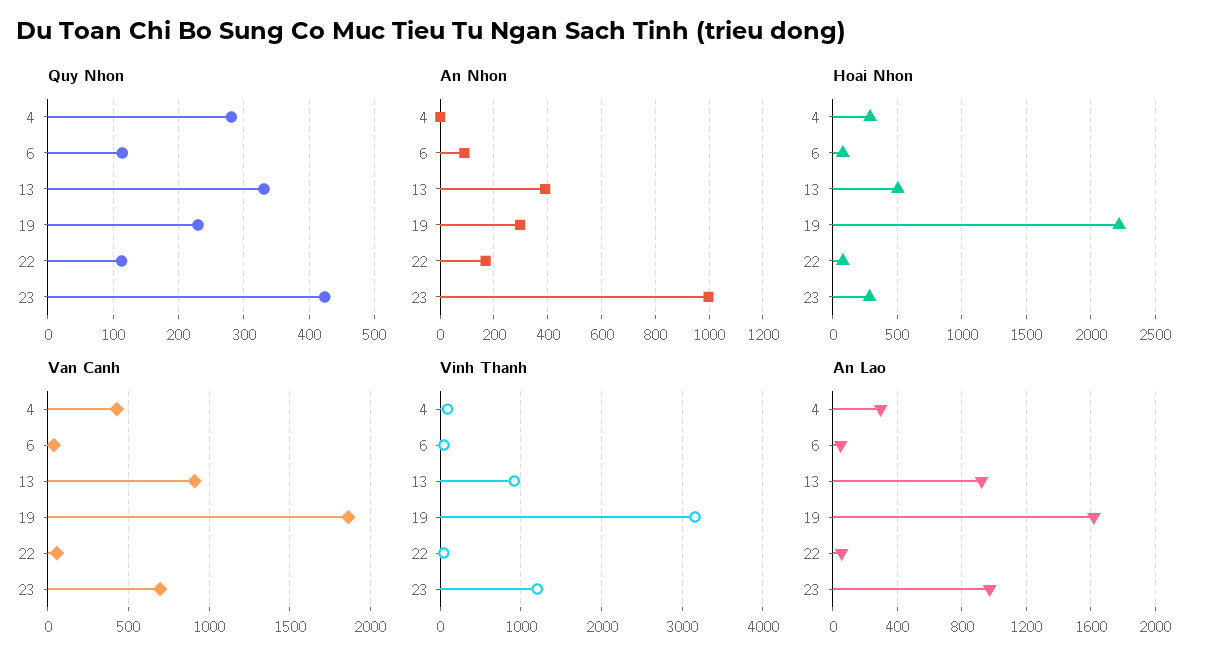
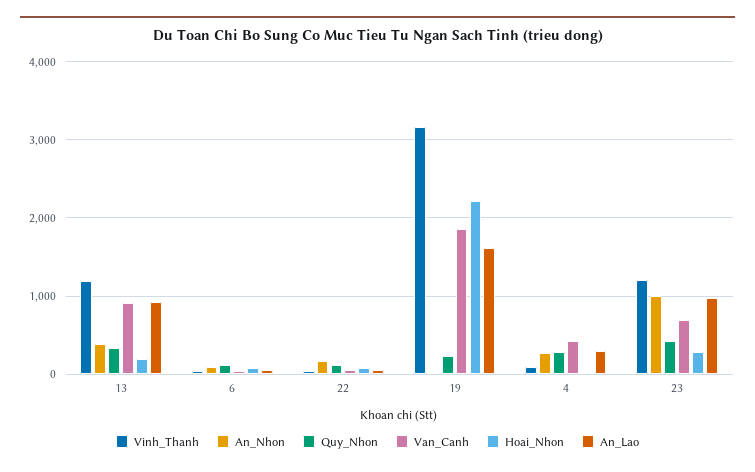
An Nhon, 4: 0 -> 300
An Nhon, 19: 300 -> 0
Hoai Nhon, 4: 300 -> 0
Hoai Nhon, 13: 500 -> 200
Vinh Thanh, 13: 900 -> 1200

